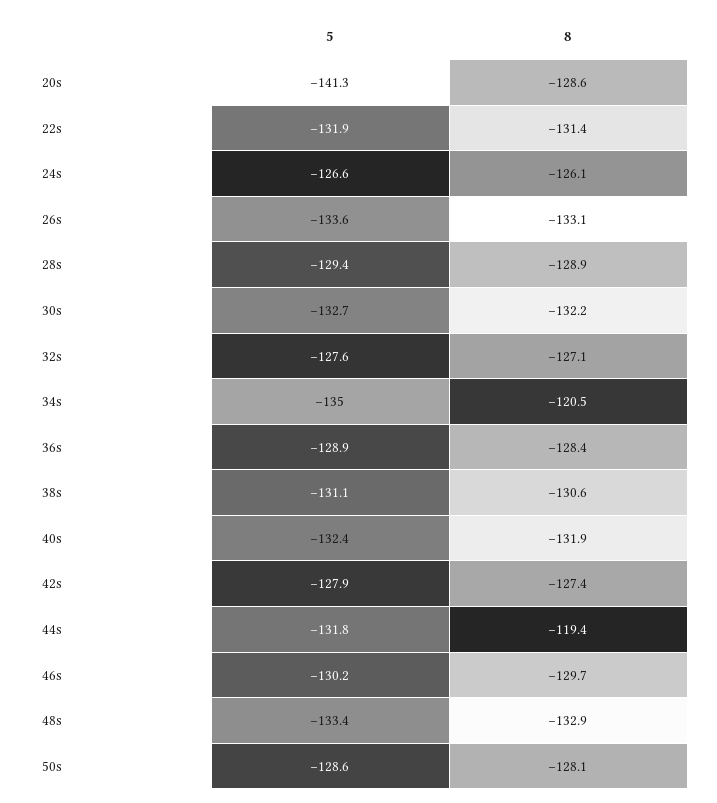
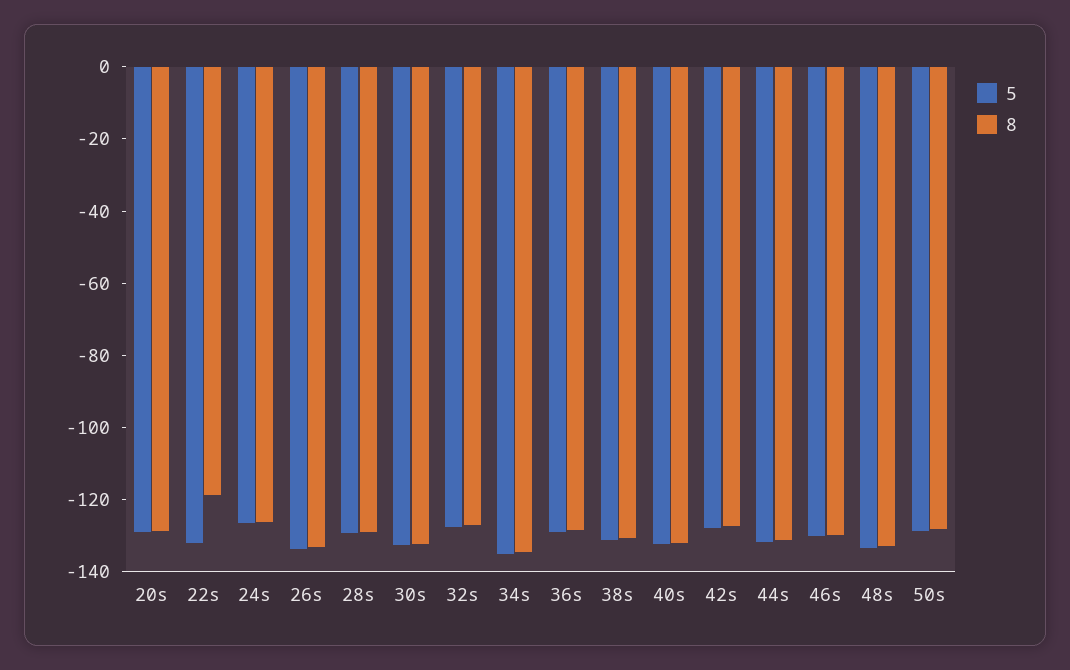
5, 20s: -141.3 -> -130
8, 22s: -131.4 -> -120
8, 34s: -120.5 -> -135
8, 44s: -119.4 -> -130

